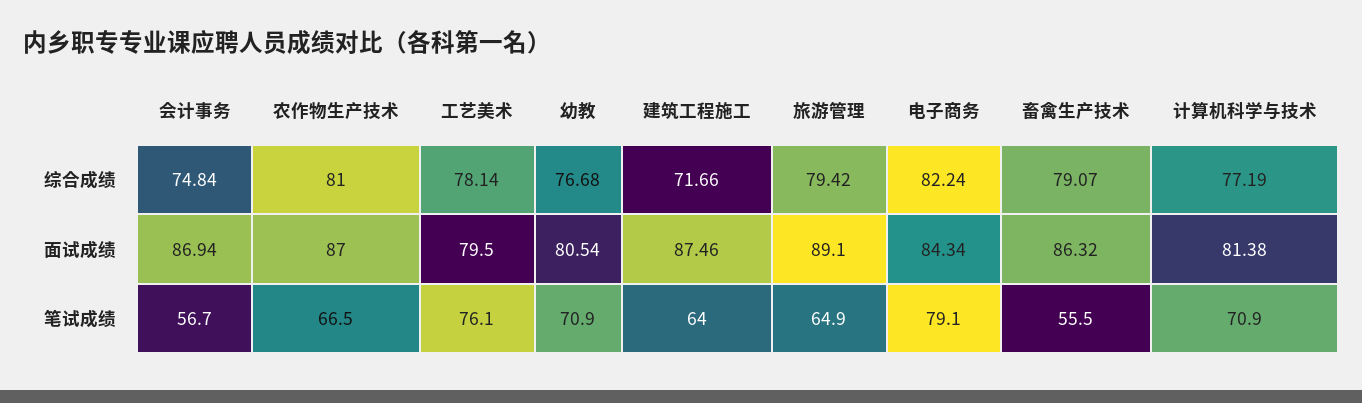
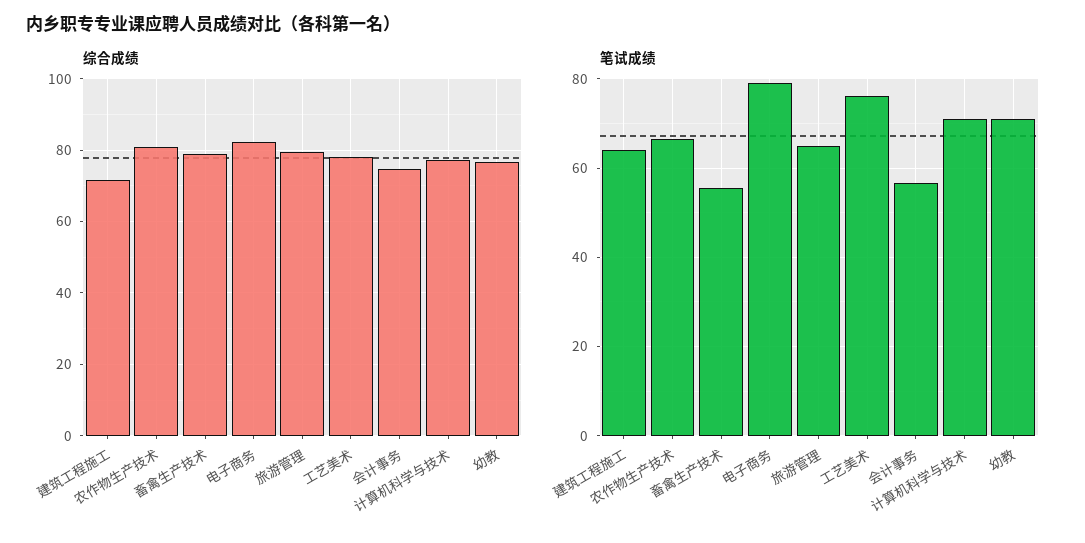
面试成绩, 会计事务: 86.94 -> none
面试成绩, 农作物生产技术: 87 -> none
面试成绩, 工艺美术: 79.5 -> none
面试成绩, 幼教: 80.54 -> none
面试成绩, 建筑工程施工: 87.46 -> none
面试成绩, 旅游管理: 89.1 -> none
面试成绩, 电子商务: 84.34 -> none
面试成绩, 畜禽生产技术: 86.32 -> none
面试成绩, 计算机科学与技术: 81.38 -> none

